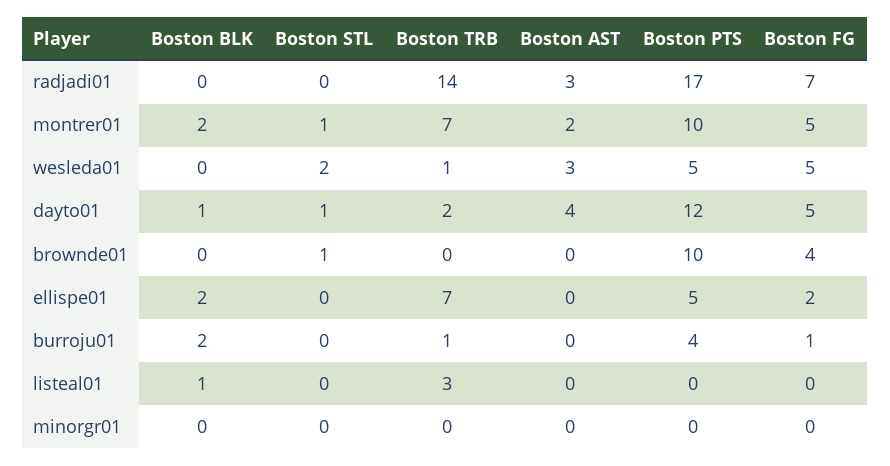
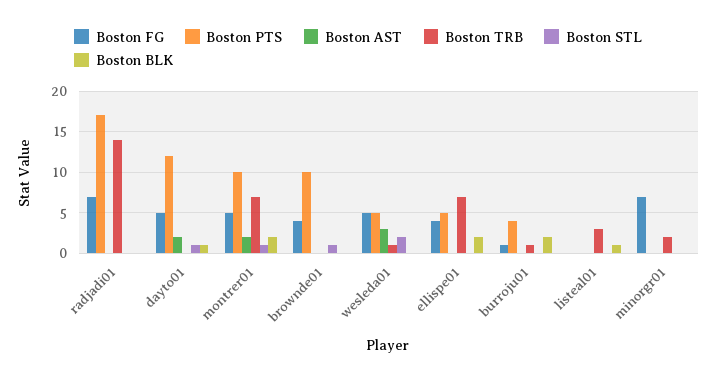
Boston AST, radjadi01: 3 -> 0
Boston TRB, dayto01: 2 -> 0
Boston AST, dayto01: 4 -> 2
Boston FG, ellispe01: 2 -> 4
Boston TRB, minorgr01: 0 -> 2
Boston FG, minorgr01: 0 -> 7

